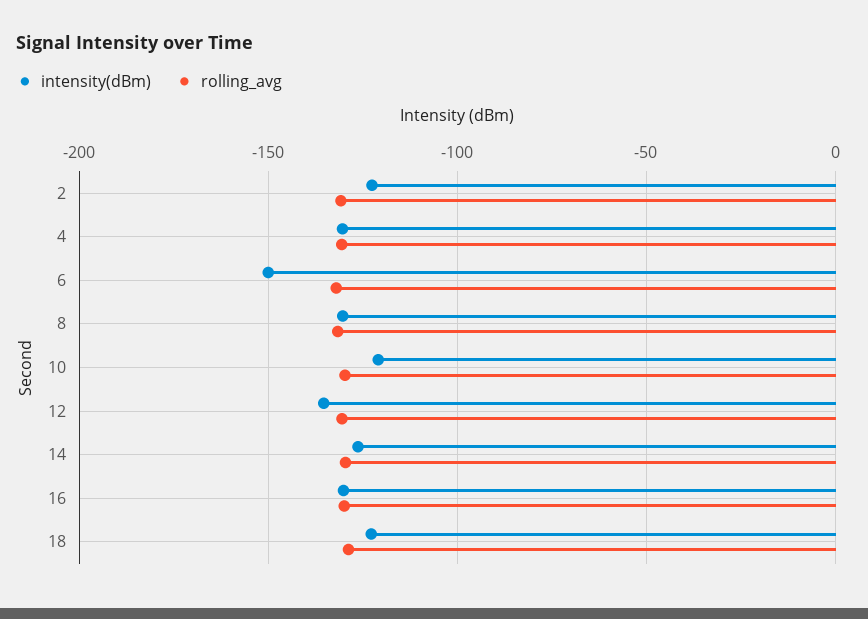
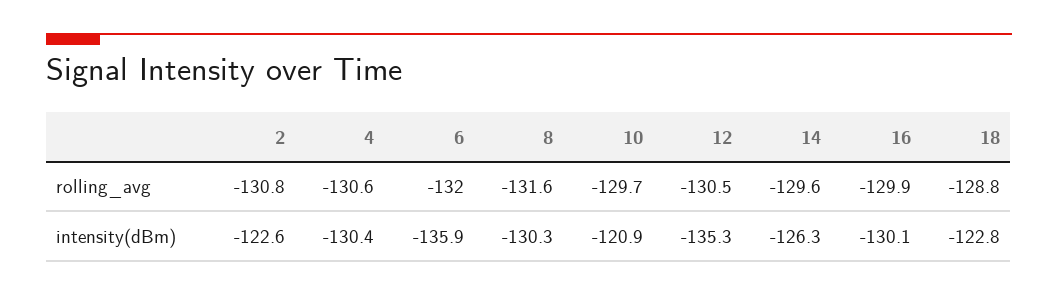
intensity(dBm), 6: -150 -> -135.9

